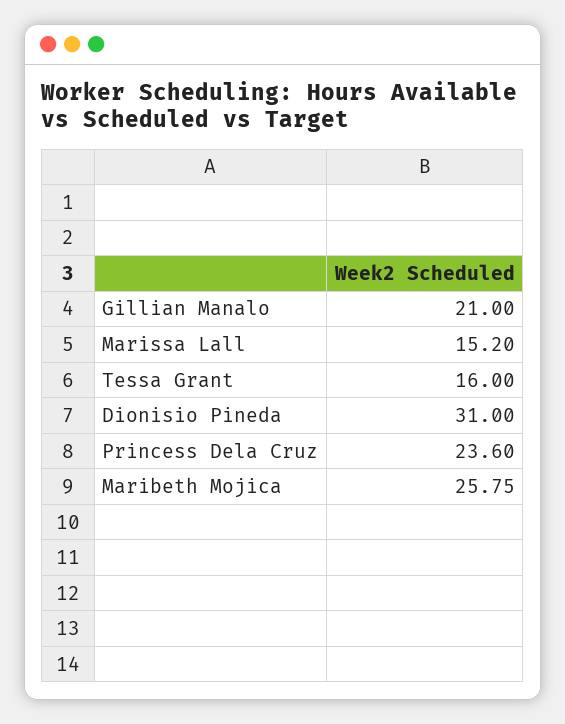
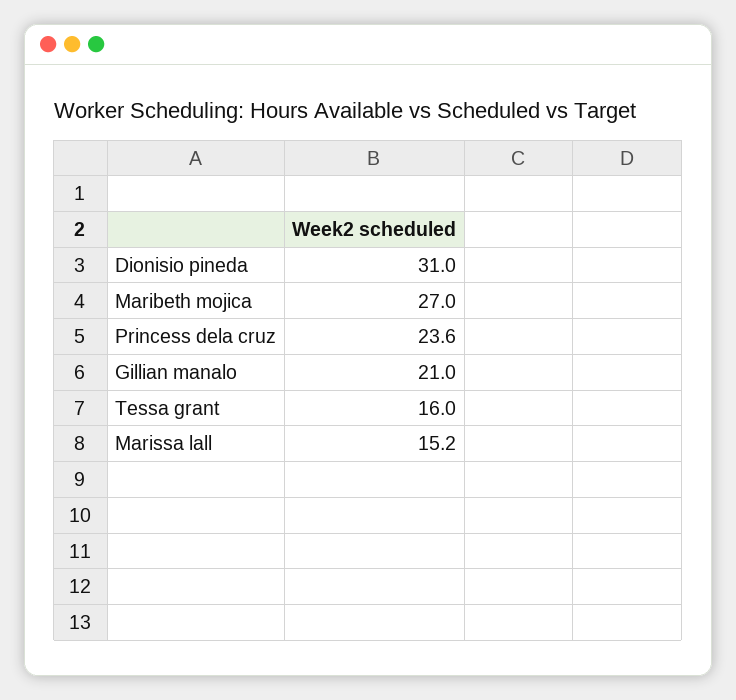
Maribeth Mojica: 25.75 -> 27

